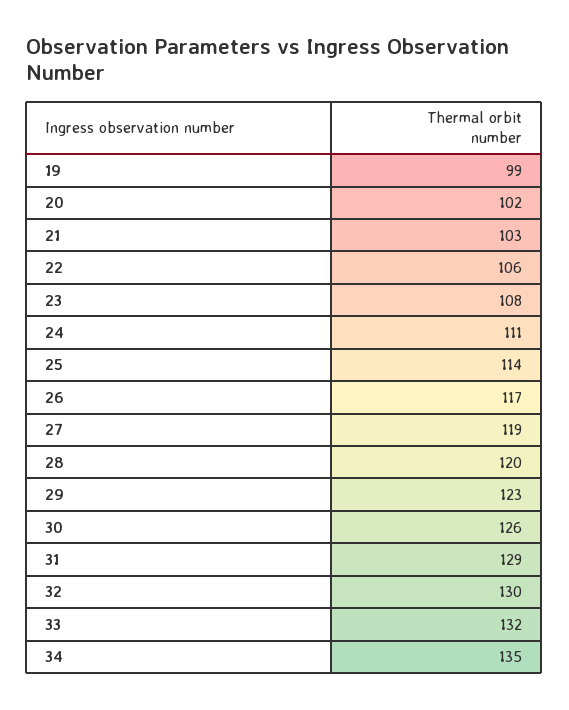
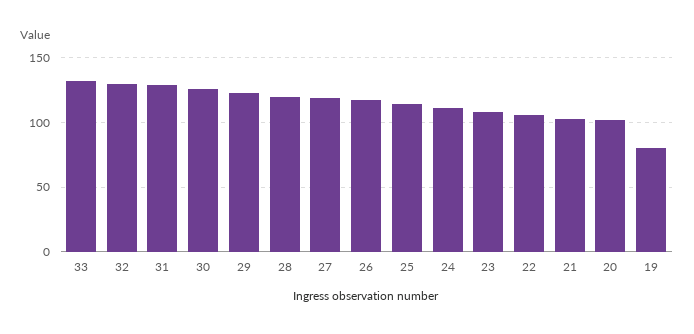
19: 99 -> 80
34: 135 -> none

